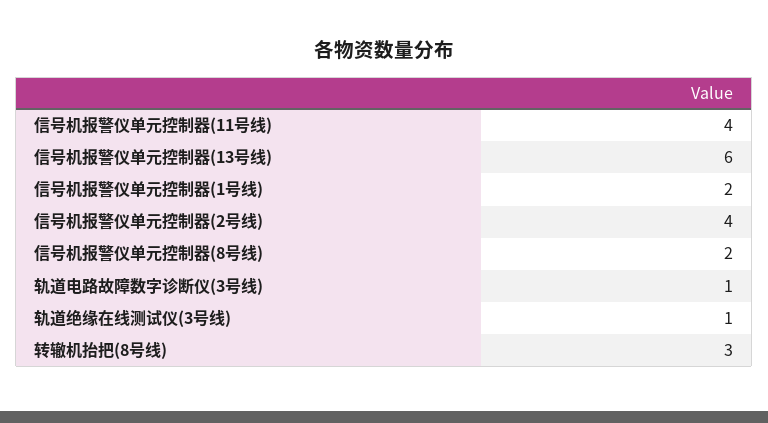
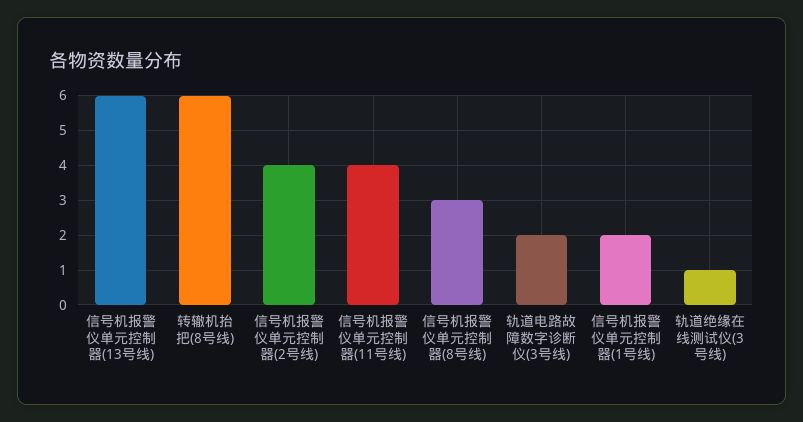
信号机报警仪单元控制器(8号线): 2 -> 3
轨道电路故障数字诊断仪(3号线): 1 -> 2
转辙机抬把(8号线): 3 -> 6

